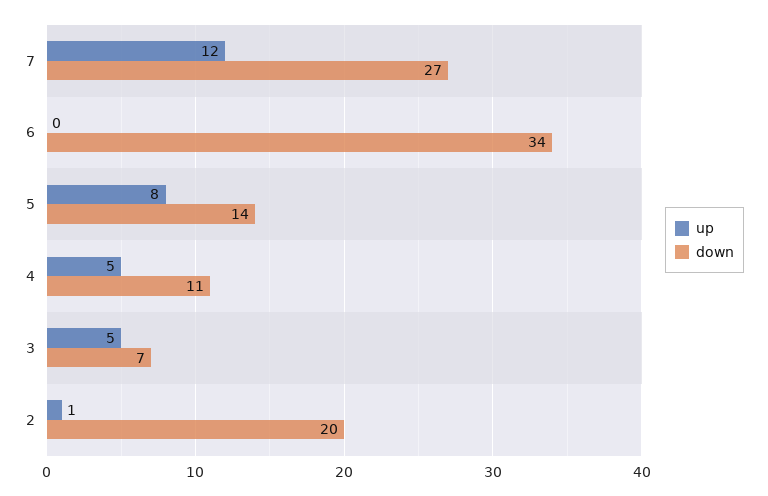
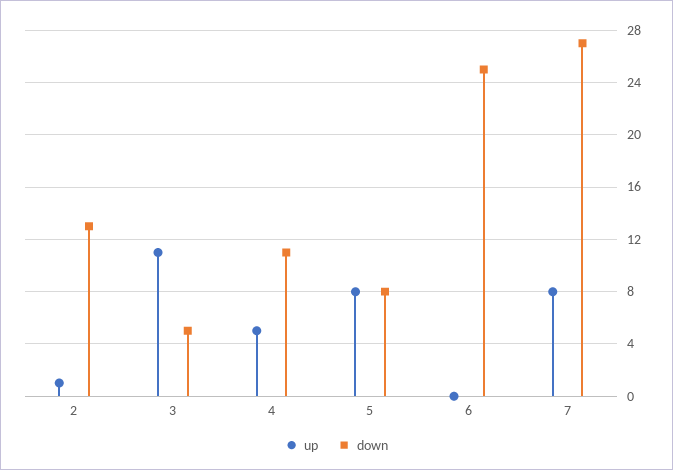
up, 7: 12 -> 8
down, 6: 34 -> 25
down, 5: 14 -> 8
up, 3: 5 -> 11
down, 3: 7 -> 5
down, 2: 20 -> 13

